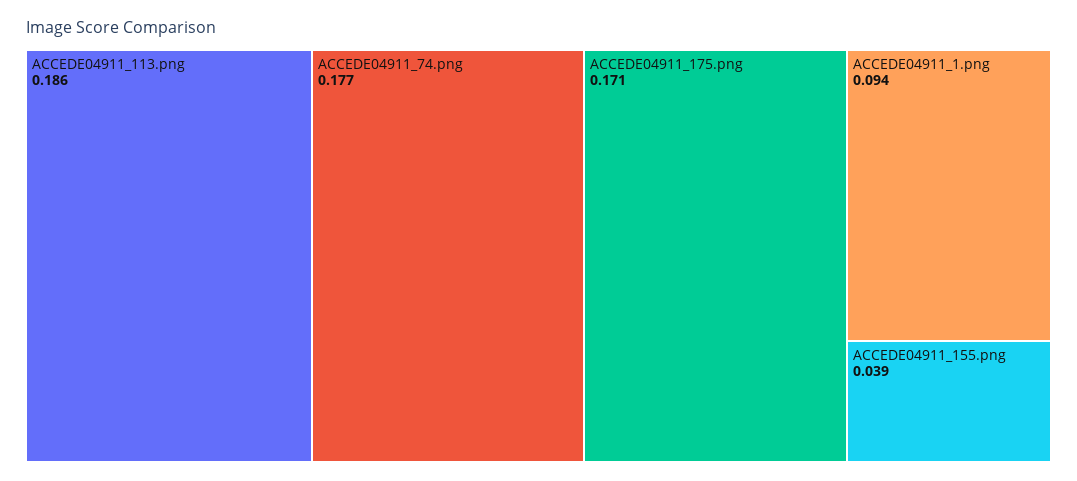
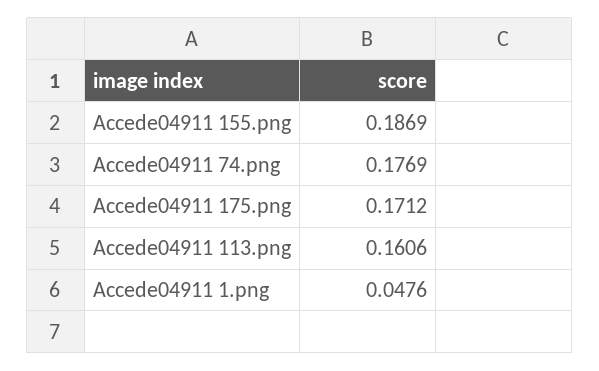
ACCEDE04911_113.png: 0.186 -> 0.1606
ACCEDE04911_1.png: 0.094 -> 0.0476
ACCEDE04911_155.png: 0.039 -> 0.1869

